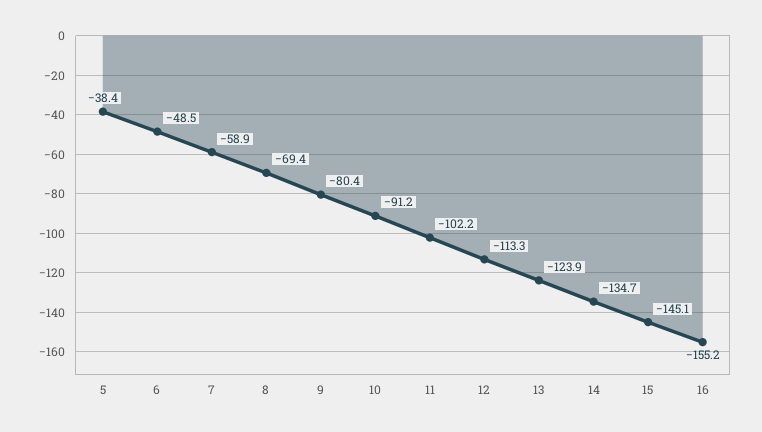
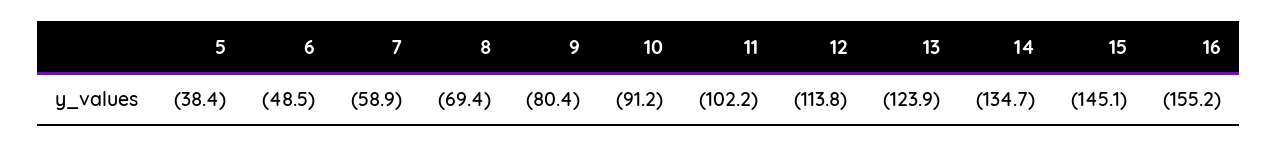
12: -113.3 -> -113.8

